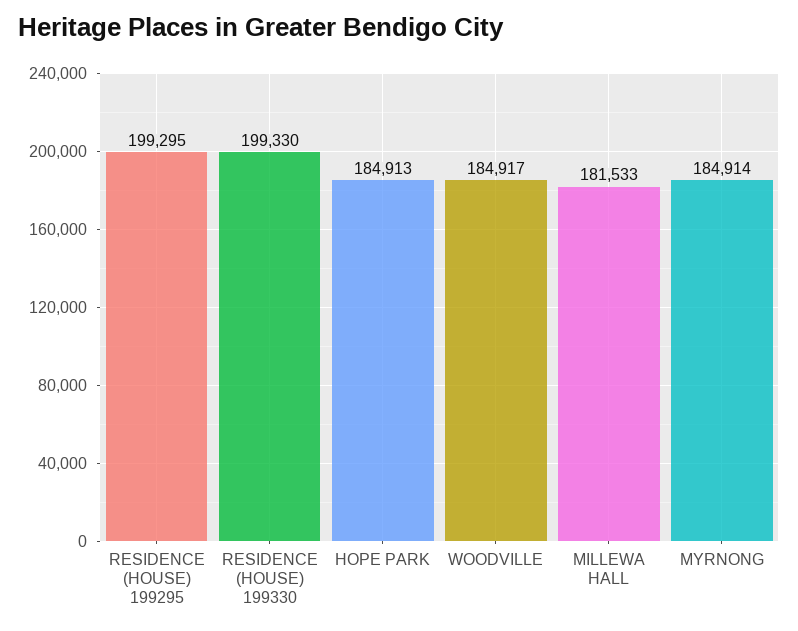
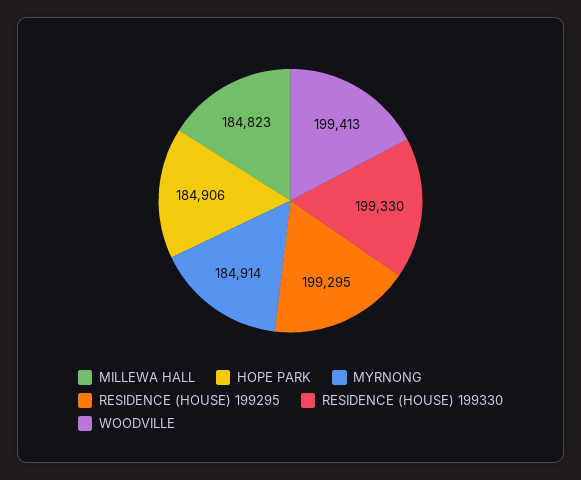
HOPE PARK: 184913 -> 184906
WOODVILLE: 184917 -> 199413
MILLEWA HALL: 181533 -> 184823

